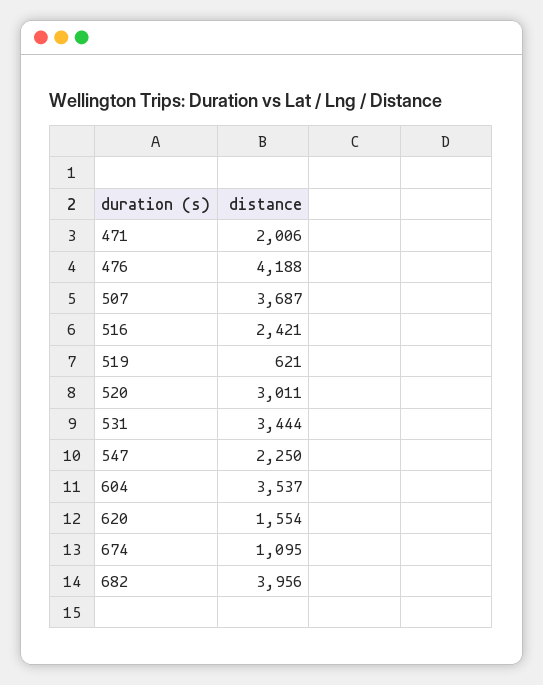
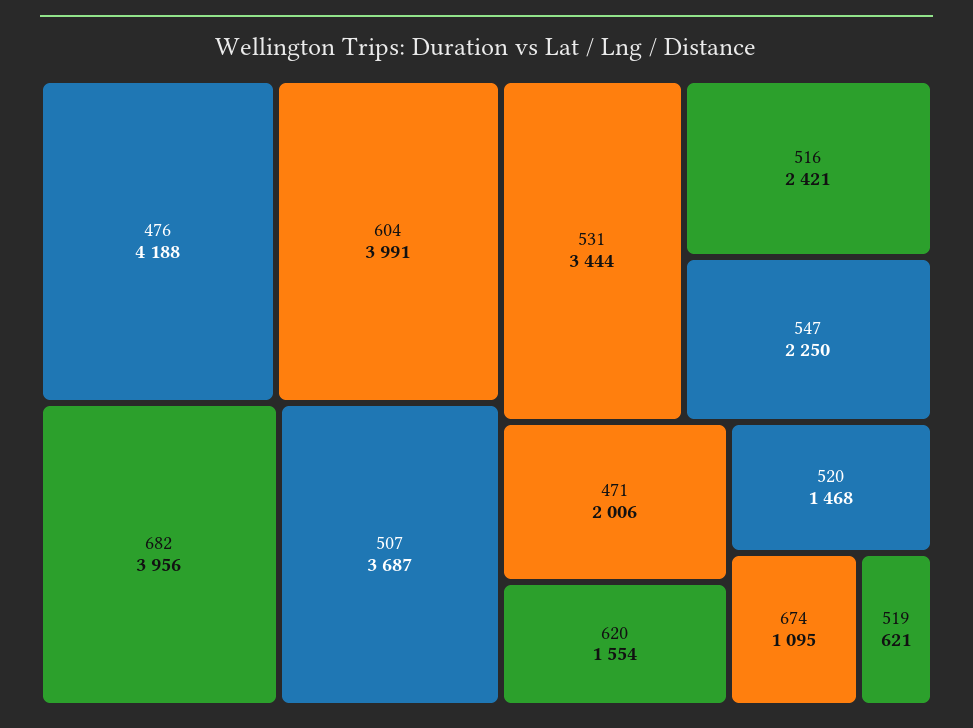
520: 3011 -> 1468
604: 3537 -> 3991

